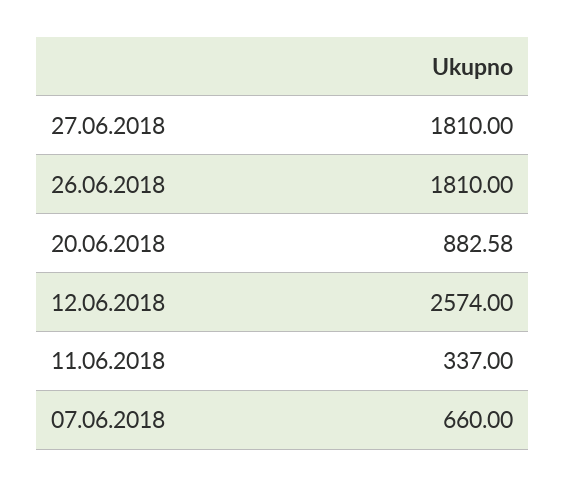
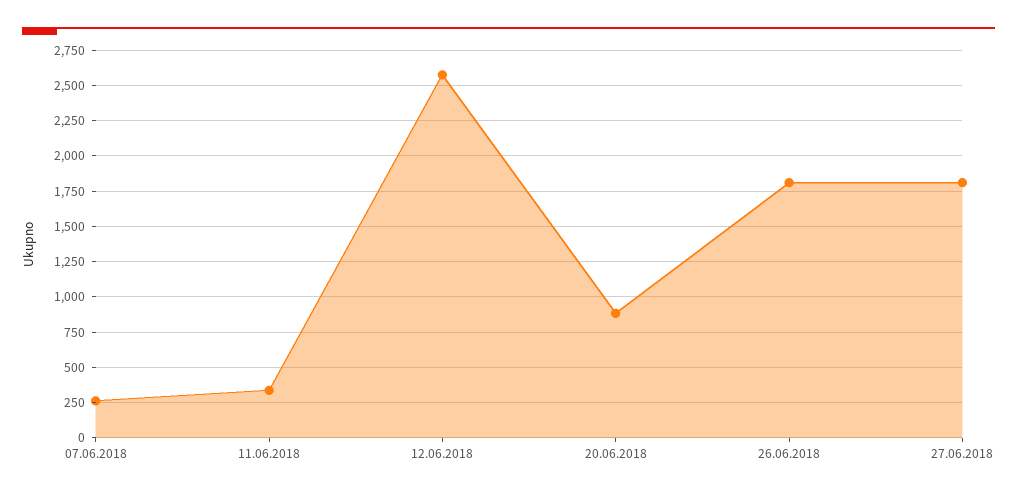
07.06.2018: 660 -> 250

